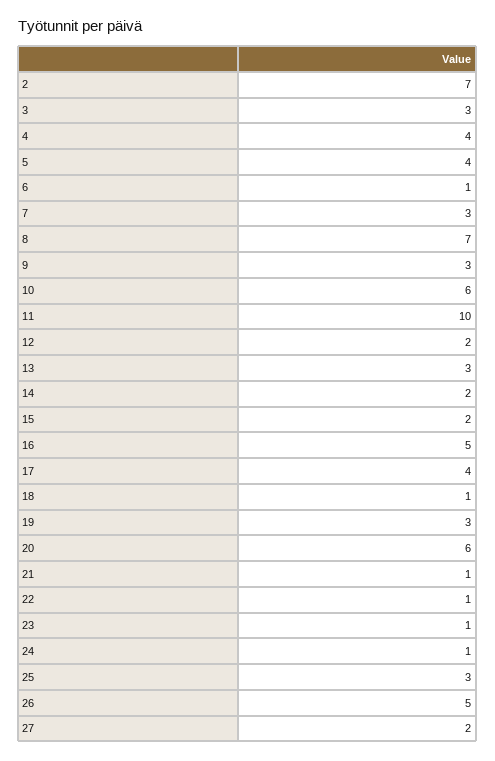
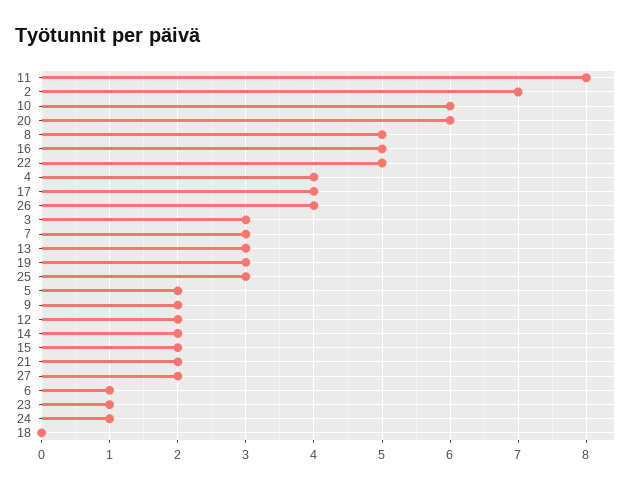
5: 4 -> 2
8: 7 -> 5
9: 3 -> 2
11: 10 -> 8
18: 1 -> 0
21: 1 -> 2
22: 1 -> 5
26: 5 -> 4

